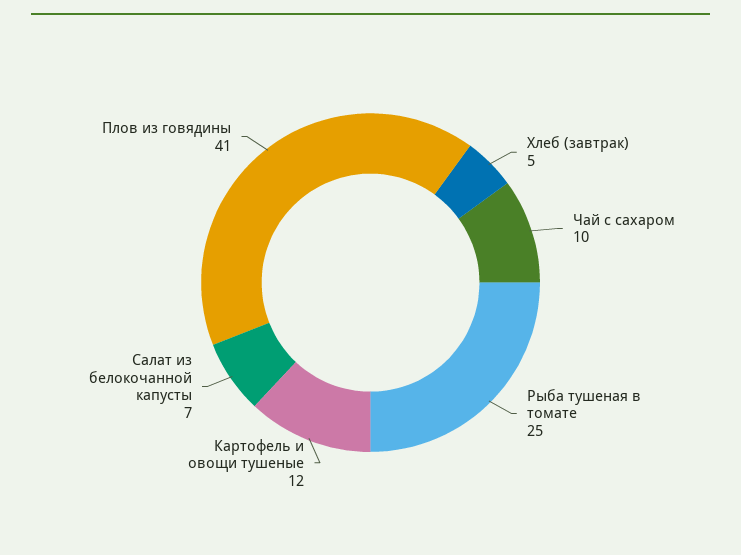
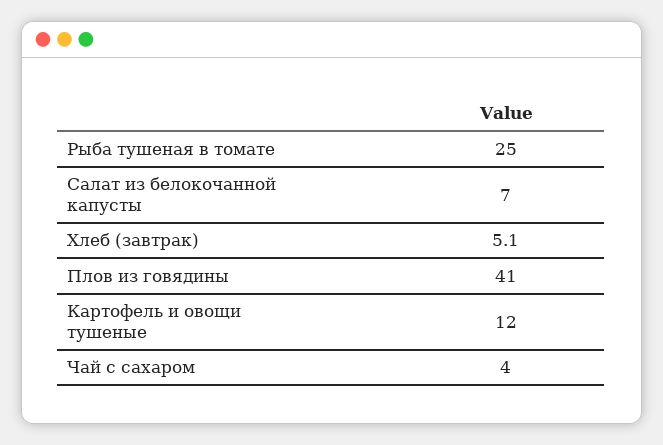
Чай с сахаром: 10 -> 4

